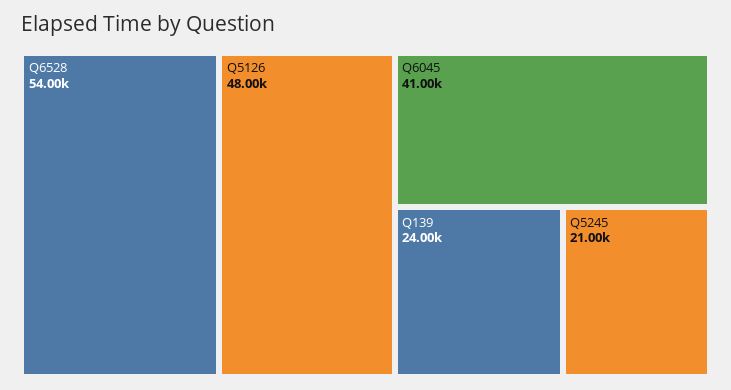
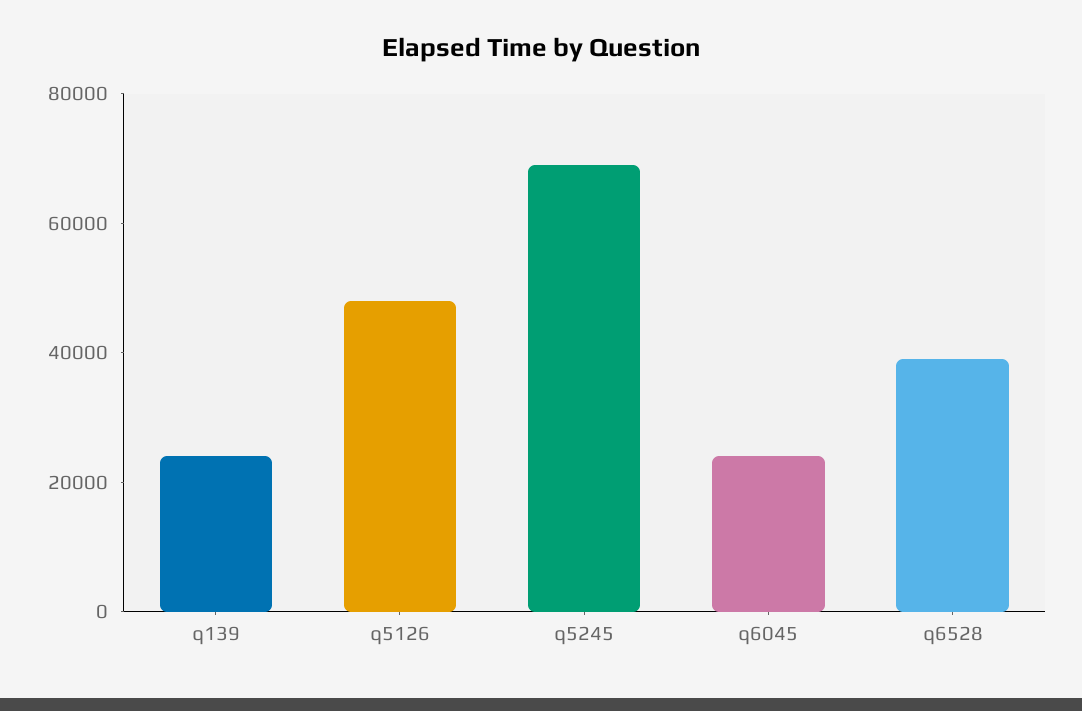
Q6528: 54000 -> 40000
Q6045: 41000 -> 25000
Q5245: 21000 -> 70000

